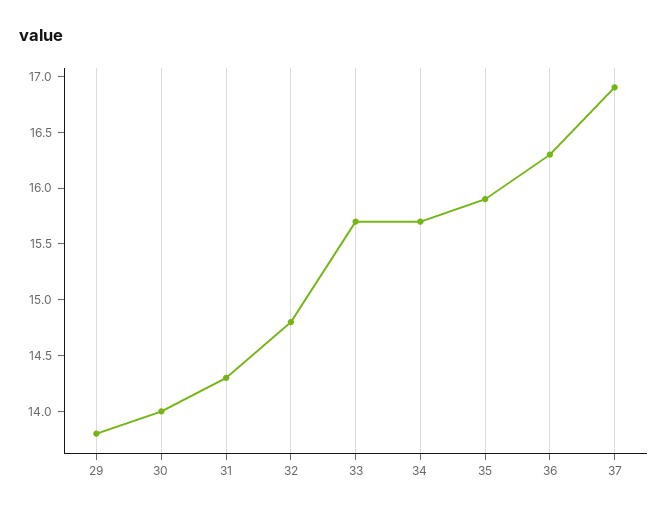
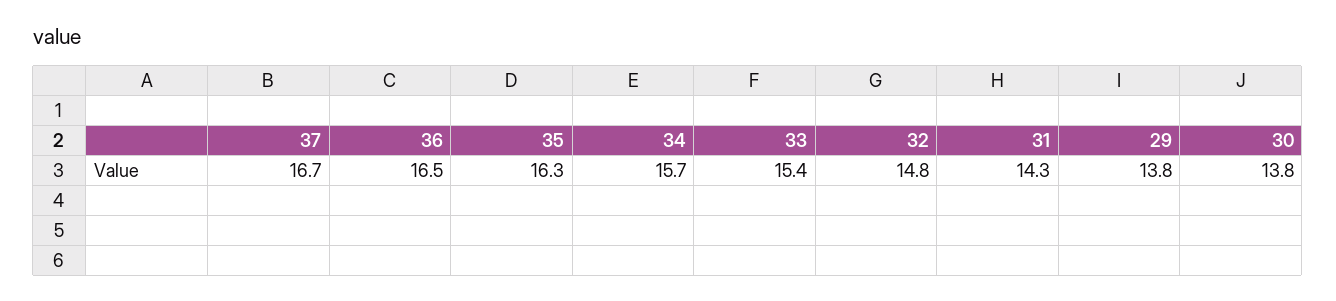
30: 14 -> 13.8
33: 15.7 -> 15.4
35: 15.9 -> 16.3
36: 16.3 -> 16.5
37: 16.9 -> 16.7

